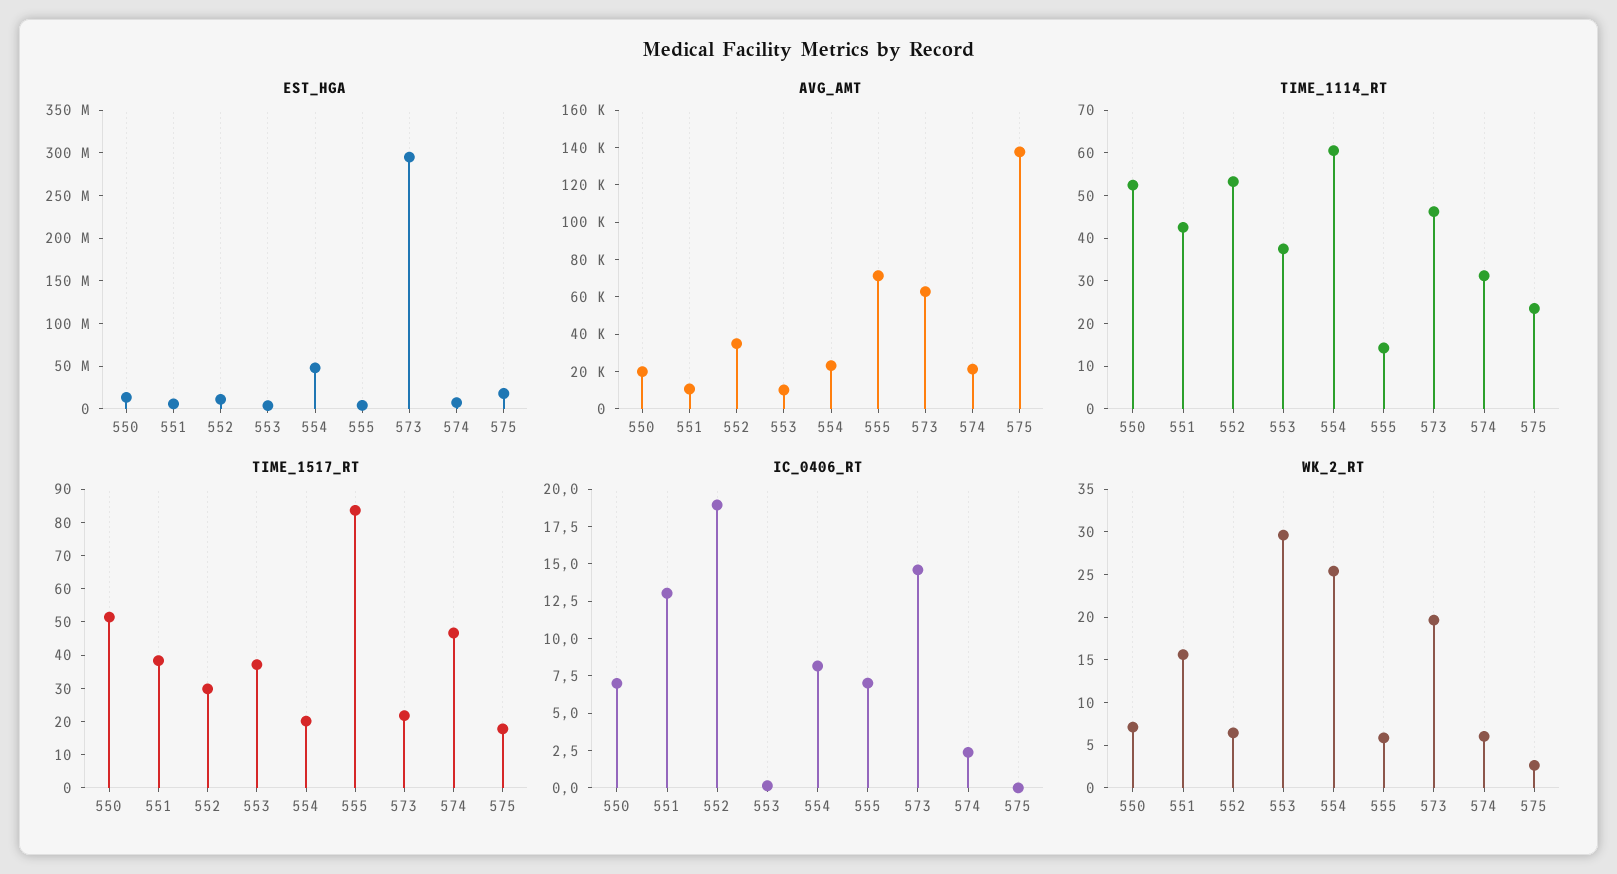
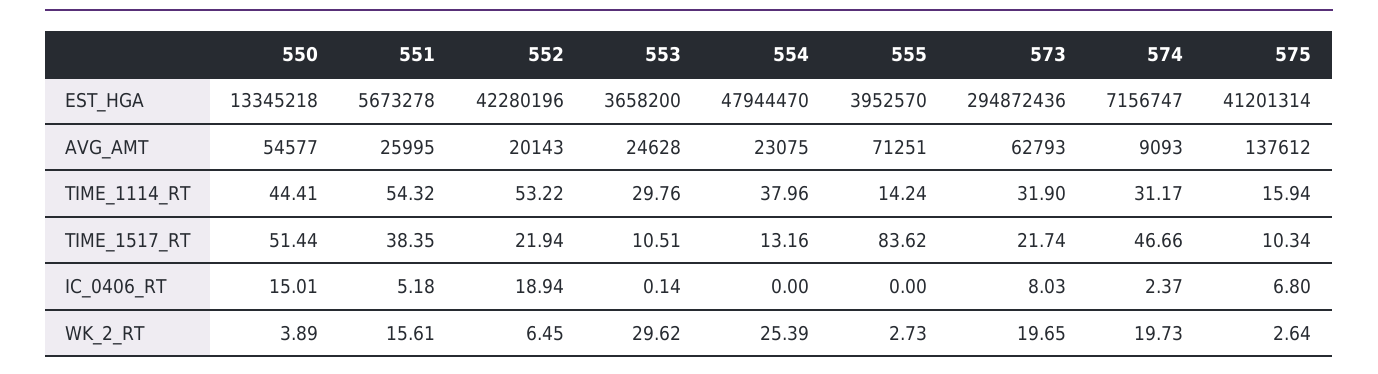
EST_HGA, 552: 10000000 -> 42280196
EST_HGA, 575: 20000000 -> 41201314
AVG_AMT, 550: 20000 -> 54577
AVG_AMT, 551: 10000 -> 25995
AVG_AMT, 552: 35000 -> 20143
AVG_AMT, 553: 10000 -> 24628
AVG_AMT, 574: 20000 -> 9093
TIME_1114_RT, 550: 52 -> 44.41
TIME_1114_RT, 551: 42 -> 54.32
TIME_1114_RT, 553: 38 -> 29.76
TIME_1114_RT, 554: 60 -> 37.96
TIME_1114_RT, 573: 46 -> 31.9
TIME_1114_RT, 575: 24 -> 15.94
TIME_1517_RT, 552: 30 -> 21.94
TIME_1517_RT, 553: 37.5 -> 10.51
TIME_1517_RT, 554: 20 -> 13.16
TIME_1517_RT, 575: 17.5 -> 10.34
IC_0406_RT, 550: 7.5 -> 15.01
IC_0406_RT, 551: 12.5 -> 5.18
IC_0406_RT, 554: 7.5 -> 0
IC_0406_RT, 555: 7.5 -> 0
IC_0406_RT, 573: 15 -> 8.03
IC_0406_RT, 575: 0 -> 6.8
WK_2_RT, 550: 7 -> 3.89
WK_2_RT, 555: 6 -> 2.73
WK_2_RT, 574: 6 -> 19.73

